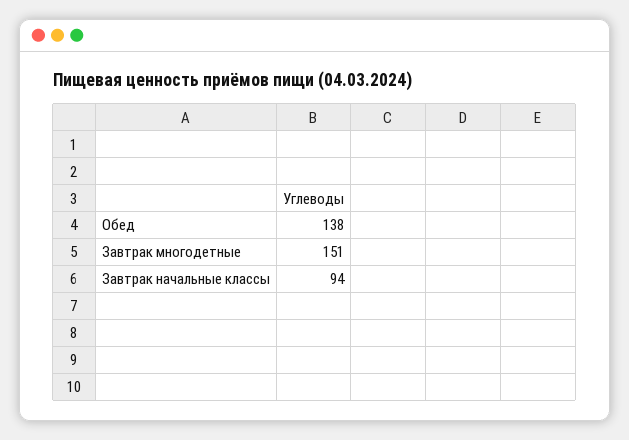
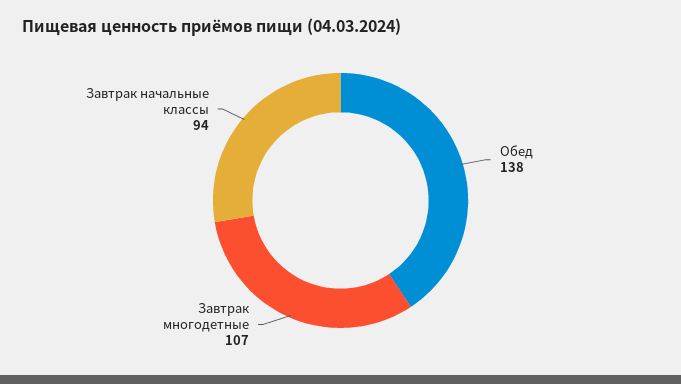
Завтрак многодетные: 151 -> 107

